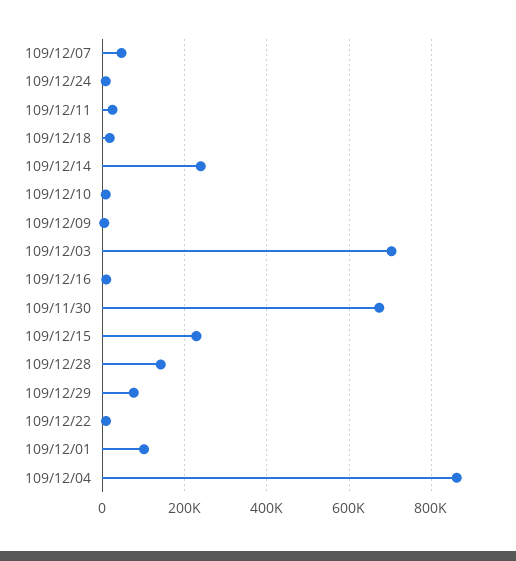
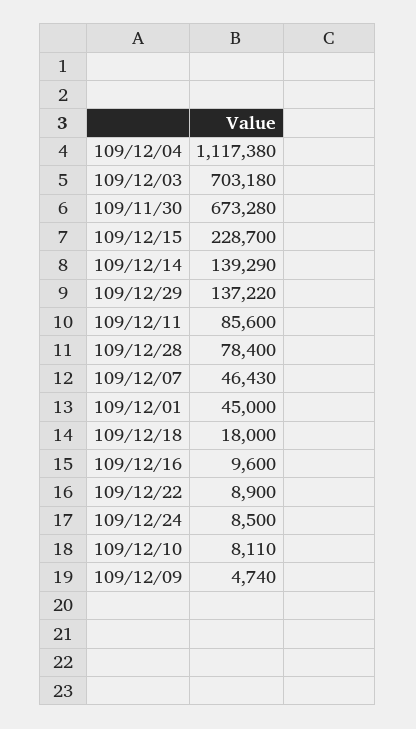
109/12/11: 20000 -> 85600
109/12/14: 240000 -> 139290
109/12/28: 140000 -> 78400
109/12/29: 80000 -> 137220
109/12/01: 100000 -> 45000
109/12/04: 860000 -> 1117380

